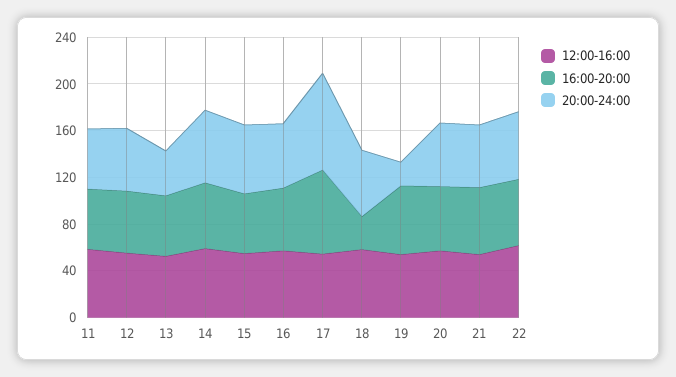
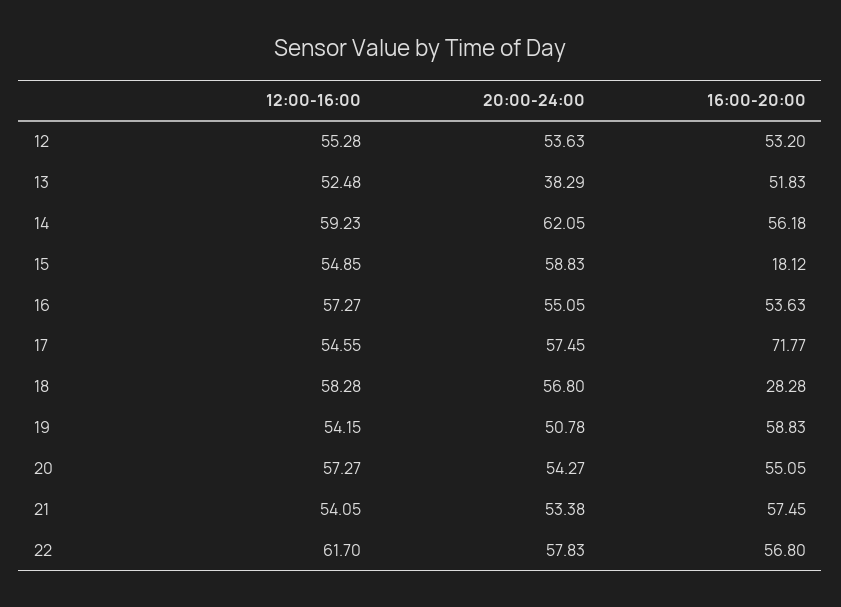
12:00-16:00, 11: 60 -> none
16:00-20:00, 11: 50 -> none
20:00-24:00, 11: 50 -> none
16:00-20:00, 15: 50 -> 18.12
20:00-24:00, 17: 80 -> 57.45
20:00-24:00, 19: 20 -> 50.78

